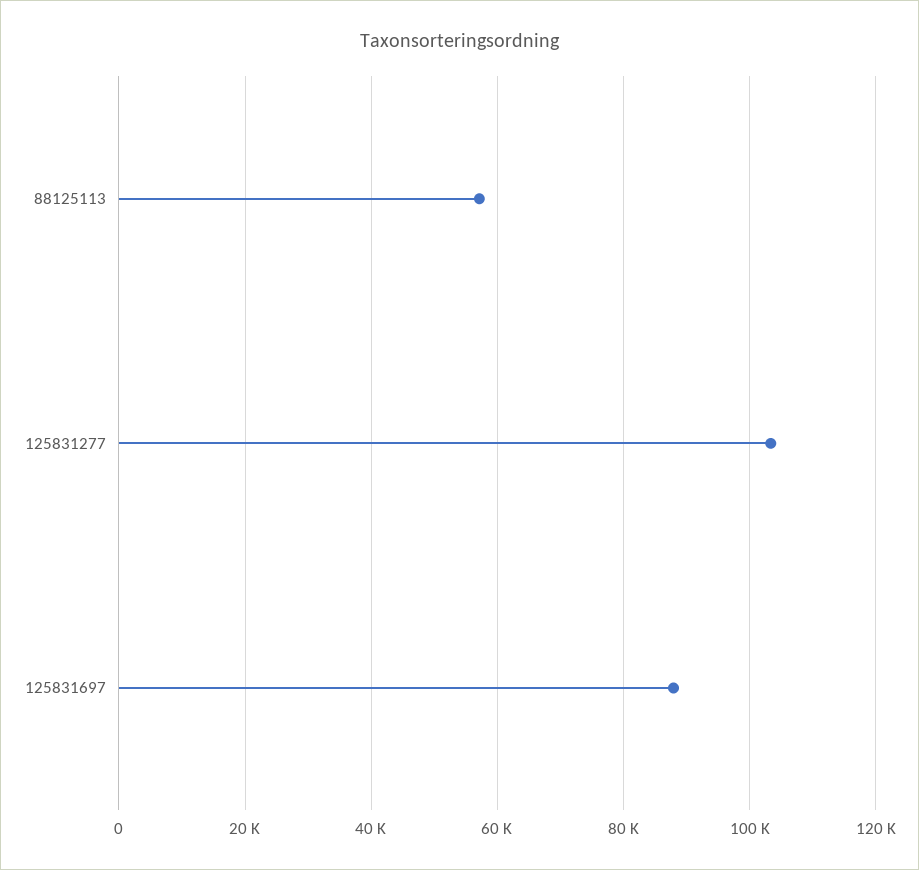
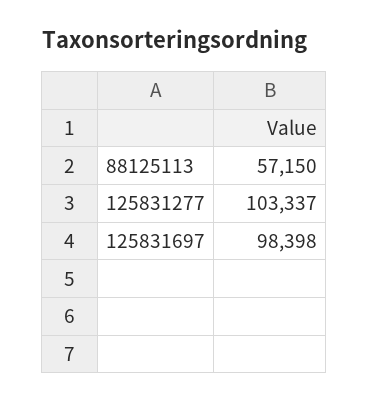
125831697: 88000 -> 98398

